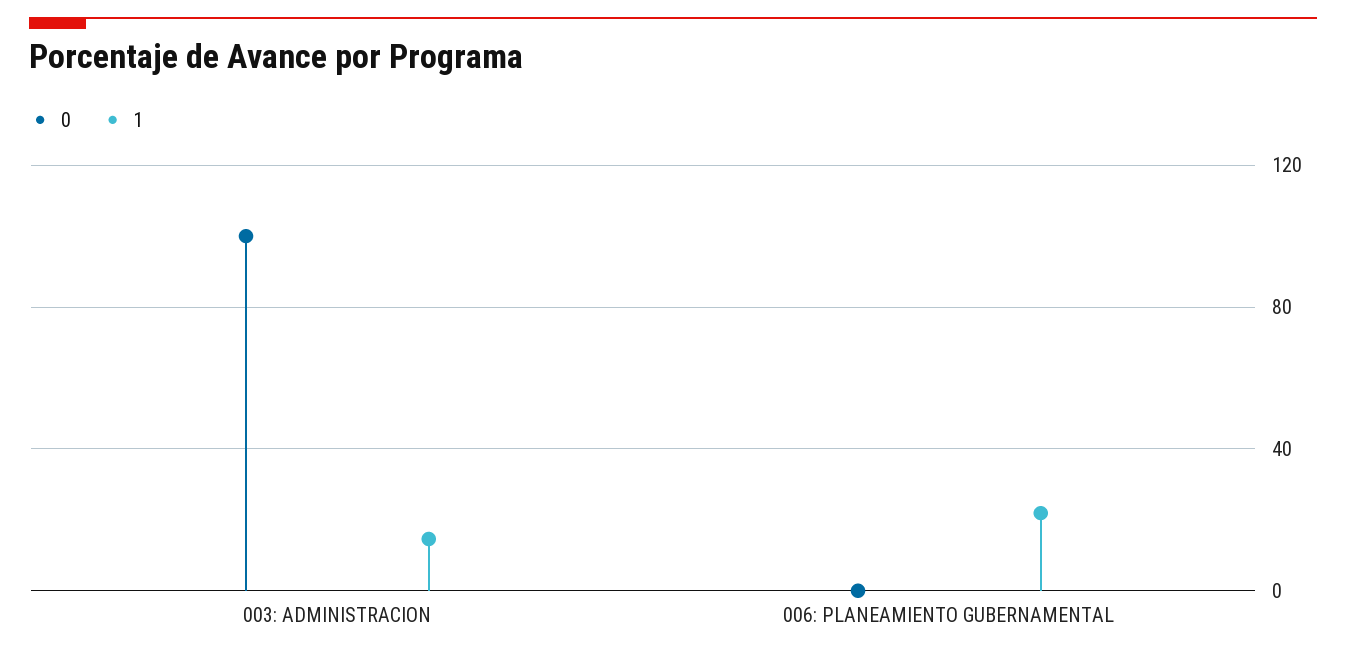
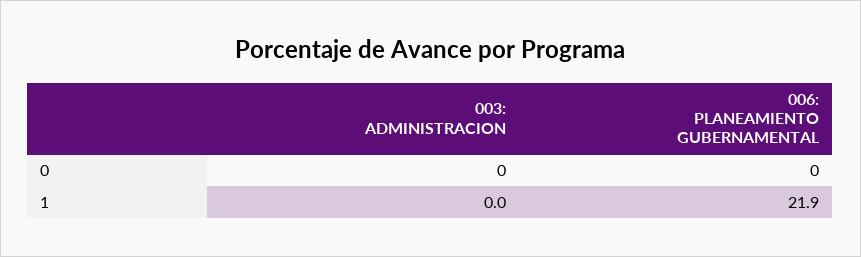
0, 003: ADMINISTRACION: 100 -> 0
1, 003: ADMINISTRACION: 15 -> 0

